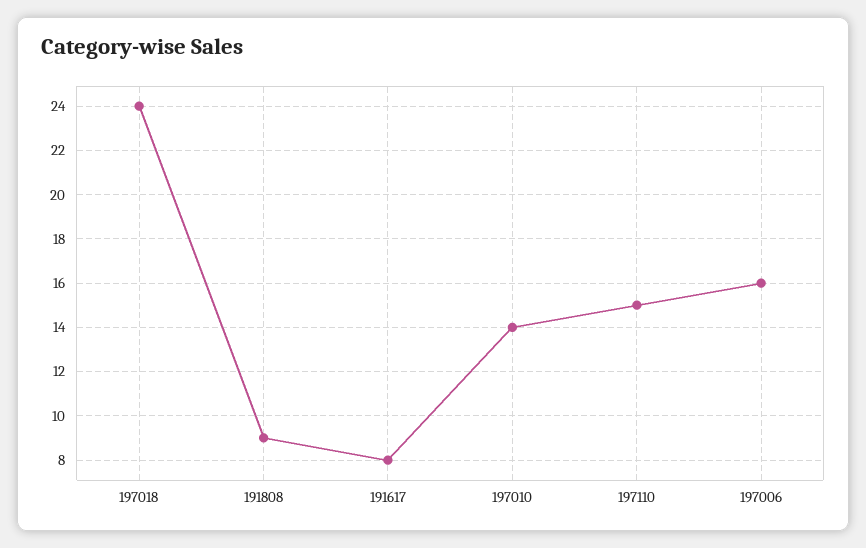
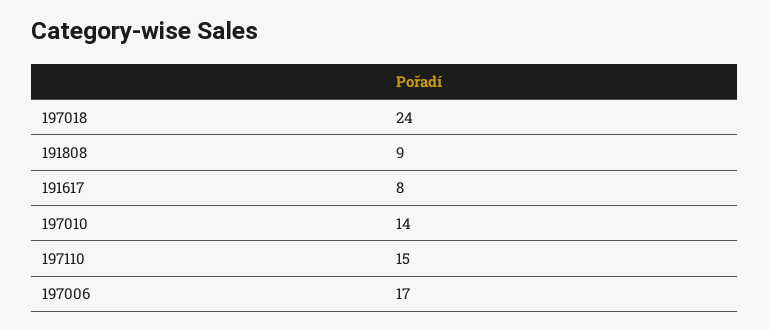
197006: 16 -> 17

